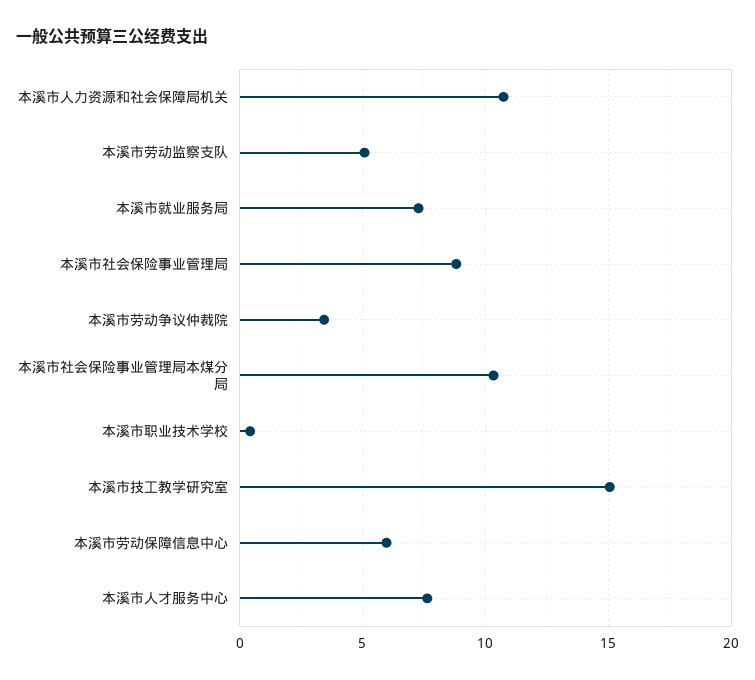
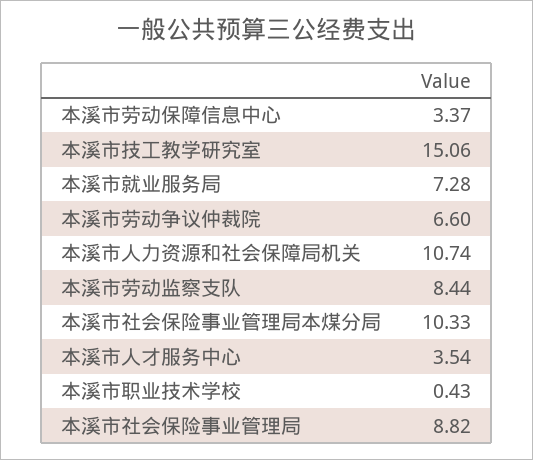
本溪市劳动监察支队: 5 -> 8.44
本溪市劳动争议仲裁院: 3.5 -> 6.6
本溪市劳动保障信息中心: 6 -> 3.37
本溪市人才服务中心: 7.5 -> 3.54

